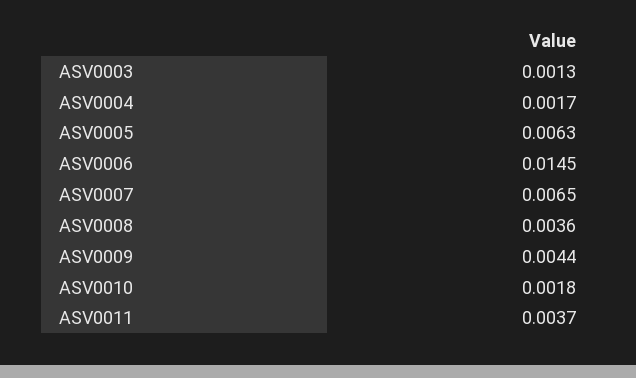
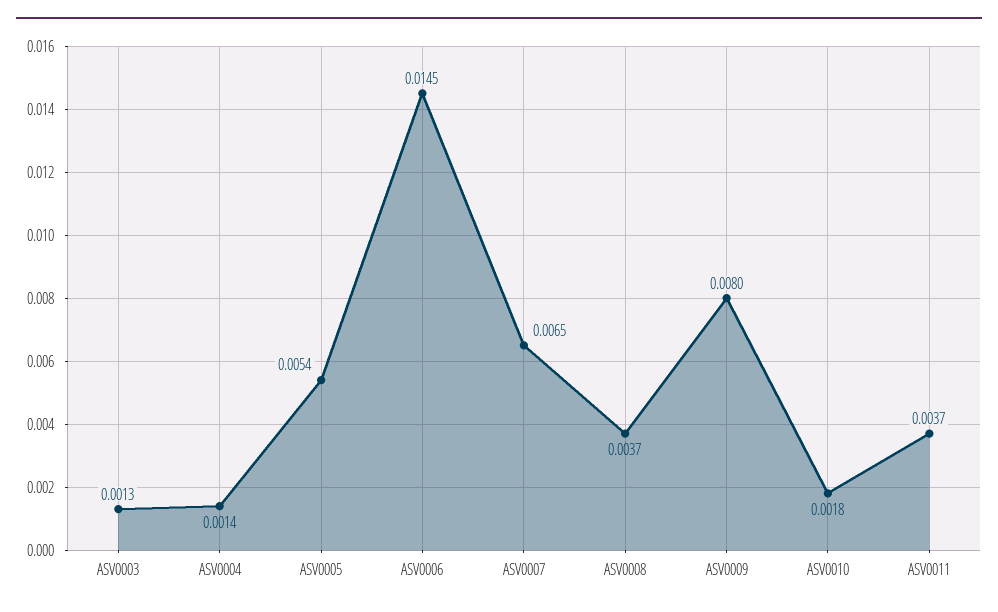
ASV0004: 0.0017 -> 0.0014
ASV0005: 0.0063 -> 0.0054
ASV0008: 0.0036 -> 0.0037
ASV0009: 0.0044 -> 0.008

